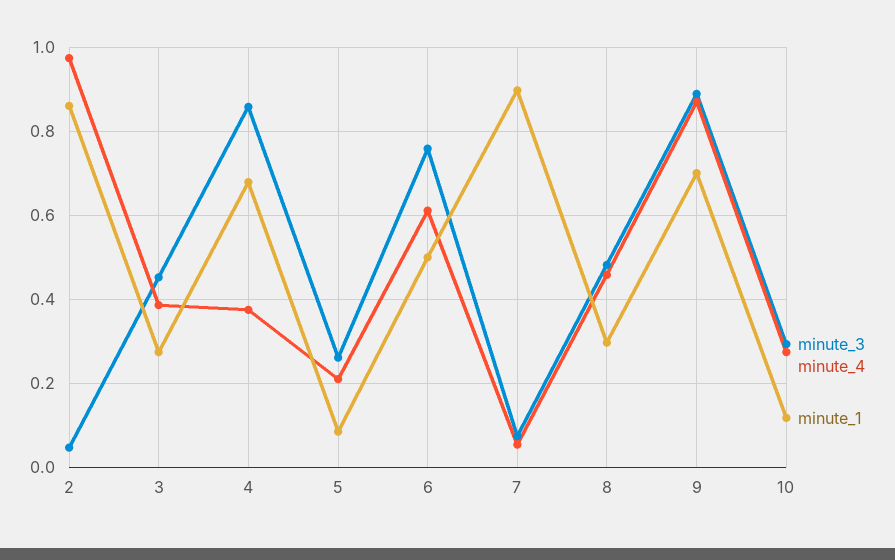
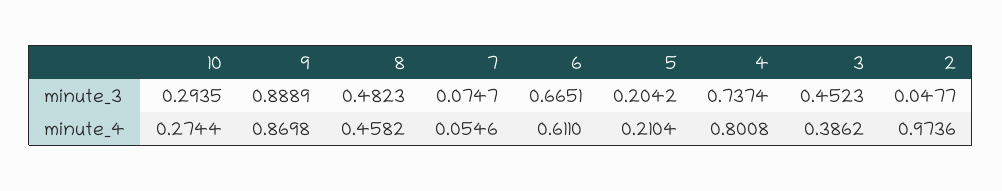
minute_1, 2: 0.86 -> none
minute_1, 3: 0.28 -> none
minute_3, 4: 0.86 -> 0.7374
minute_4, 4: 0.38 -> 0.8008
minute_1, 4: 0.68 -> none
minute_3, 5: 0.26 -> 0.2042
minute_1, 5: 0.08 -> none
minute_3, 6: 0.76 -> 0.6651
minute_1, 6: 0.5 -> none
minute_1, 7: 0.9 -> none
minute_1, 8: 0.3 -> none
minute_1, 9: 0.7 -> none
minute_1, 10: 0.12 -> none

